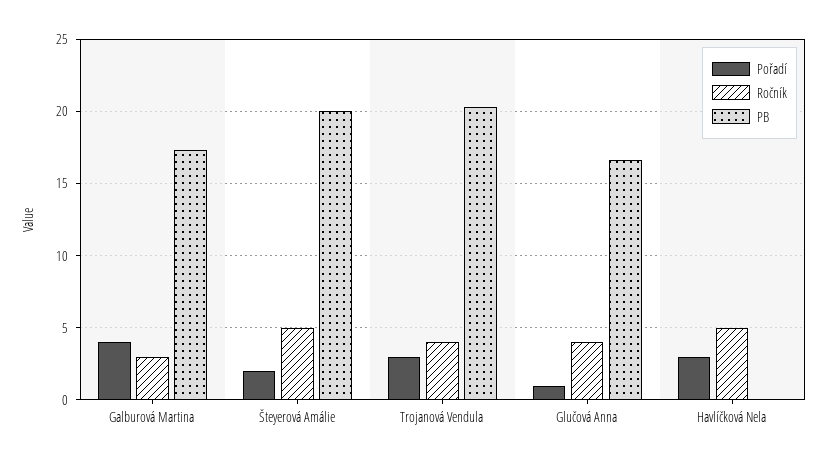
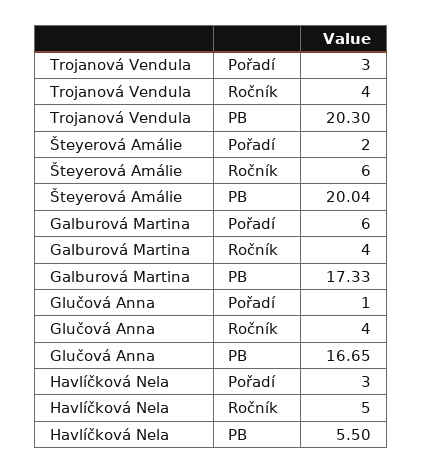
Pořadí, Galburová Martina: 4 -> 6
Ročník, Galburová Martina: 3 -> 4
Ročník, Šteyerová Amálie: 5 -> 6
PB, Havlíčková Nela: 0 -> 5.5

